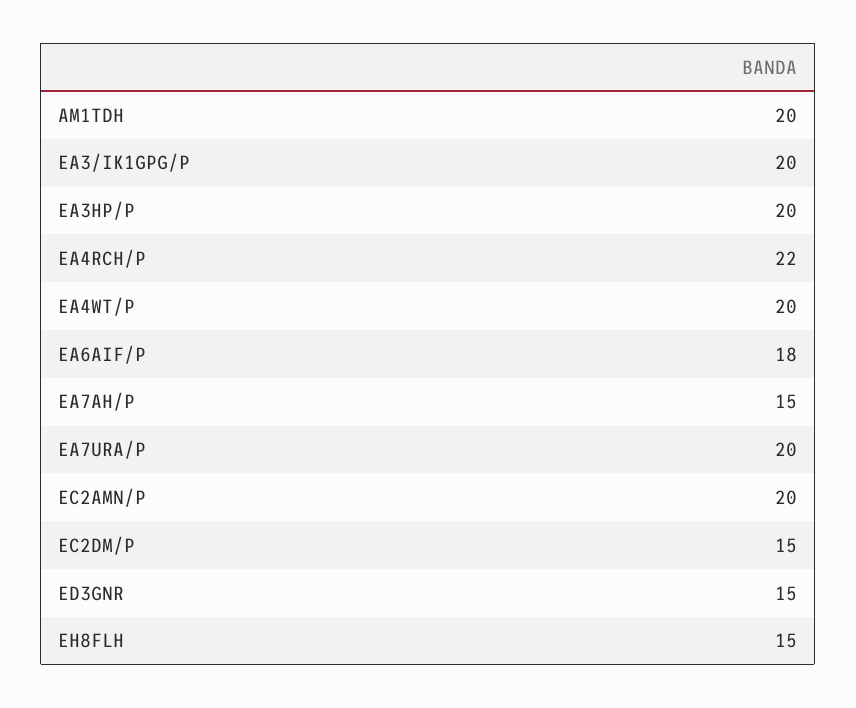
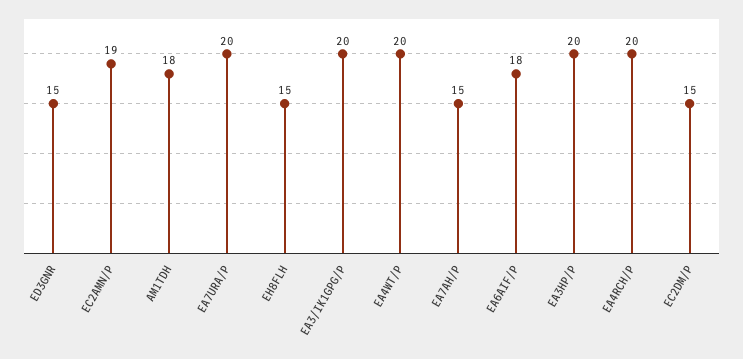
AM1TDH: 20 -> 18
EA4RCH/P: 22 -> 20
EC2AMN/P: 20 -> 19

